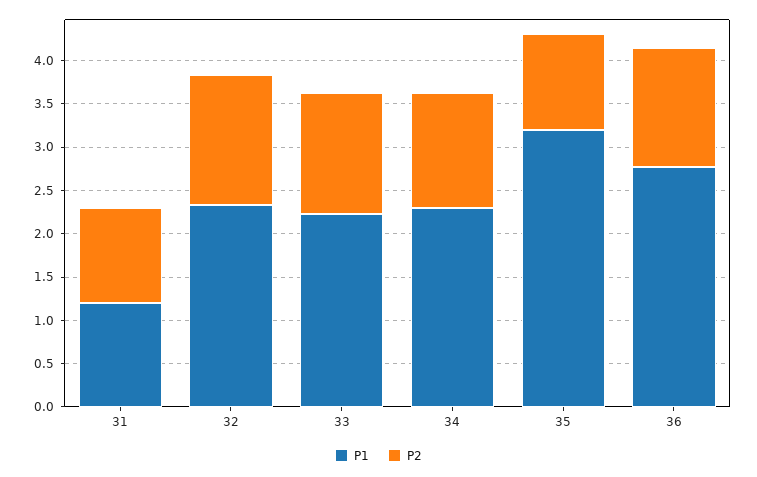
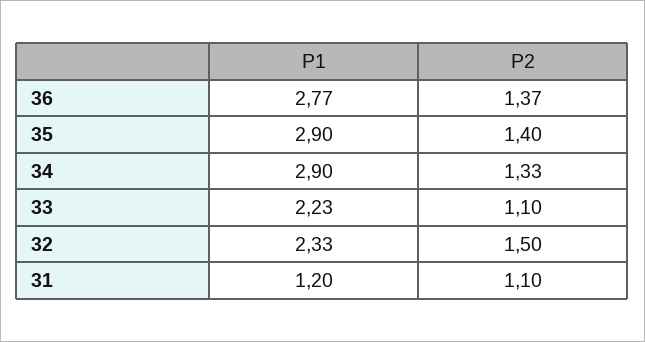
P2, 33: 1.4 -> 1.1
P1, 34: 2.3 -> 2.9
P1, 35: 3.2 -> 2.9
P2, 35: 1.1 -> 1.4

